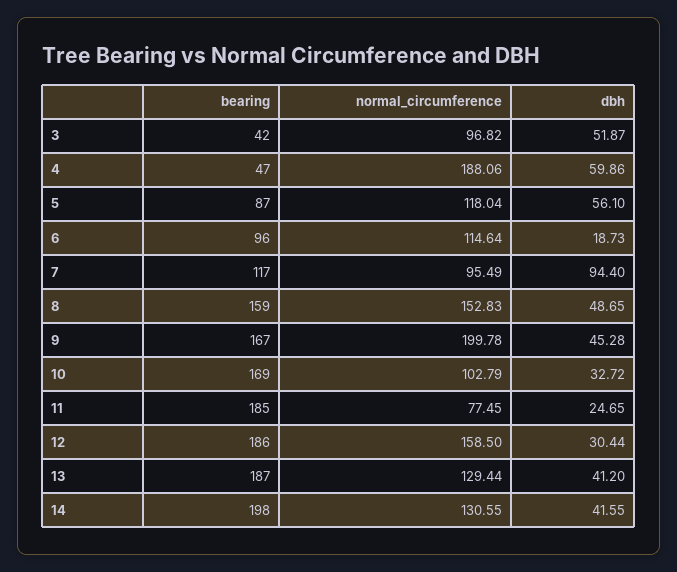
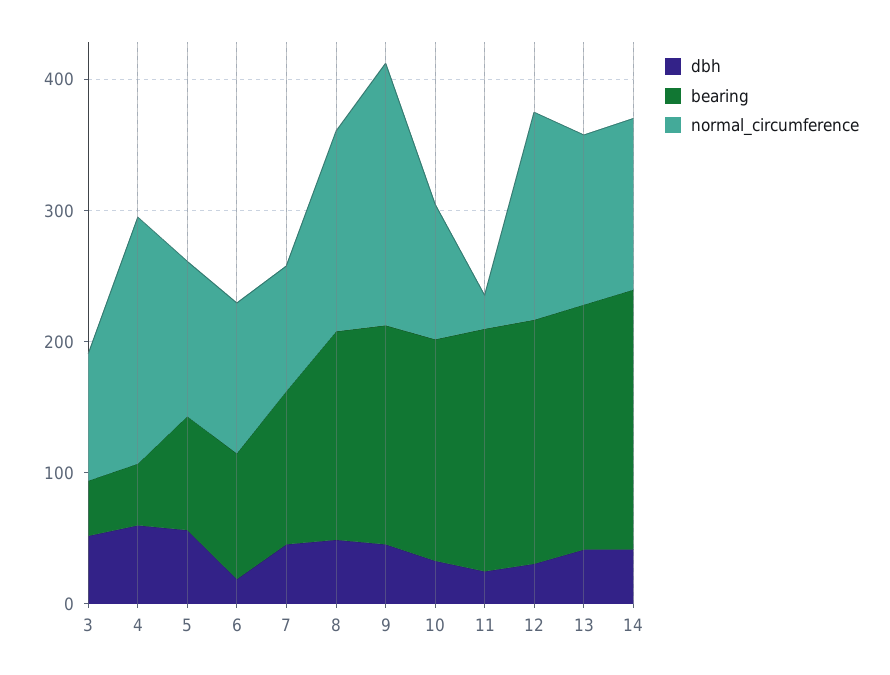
dbh, 7: 94.4 -> 40
normal_circumference, 11: 77.45 -> 20

